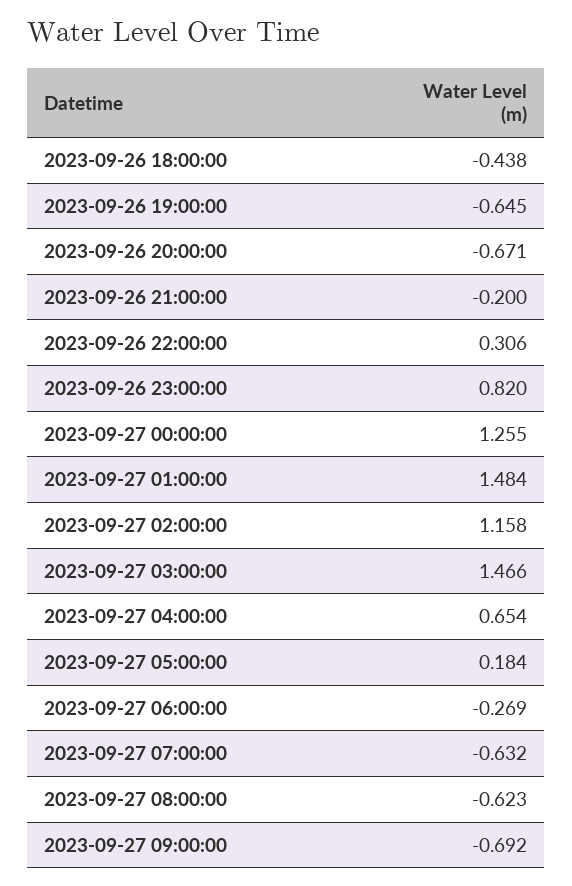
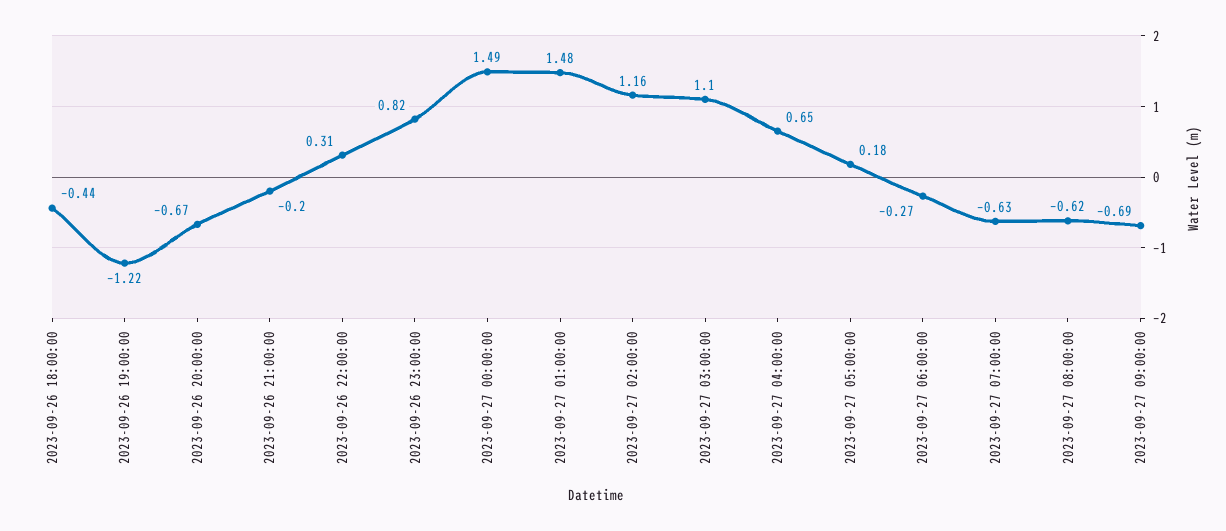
2023-09-26 19:00:00: -0.645 -> -1.22
2023-09-27 00:00:00: 1.255 -> 1.49
2023-09-27 03:00:00: 1.466 -> 1.1

